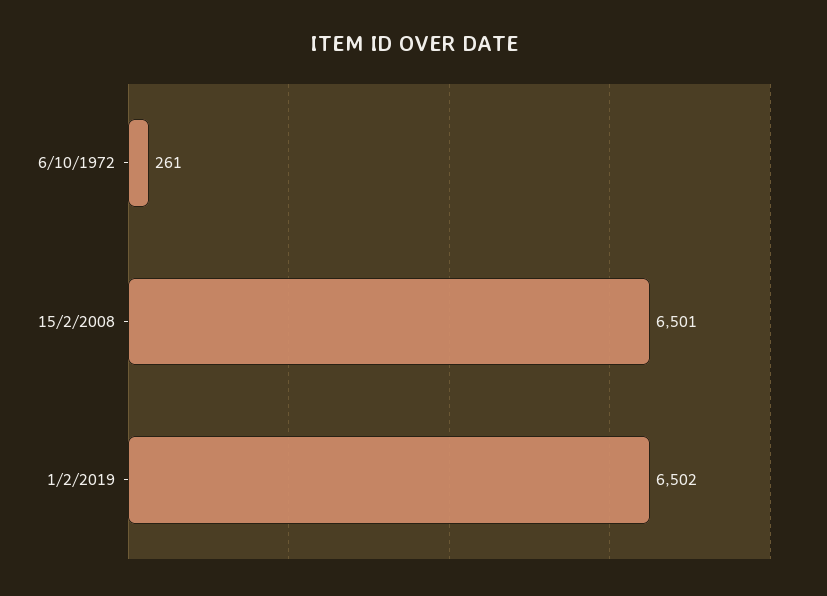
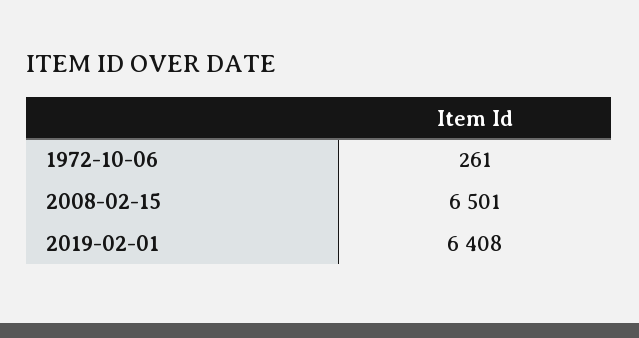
1/2/2019: 6502 -> 6408

